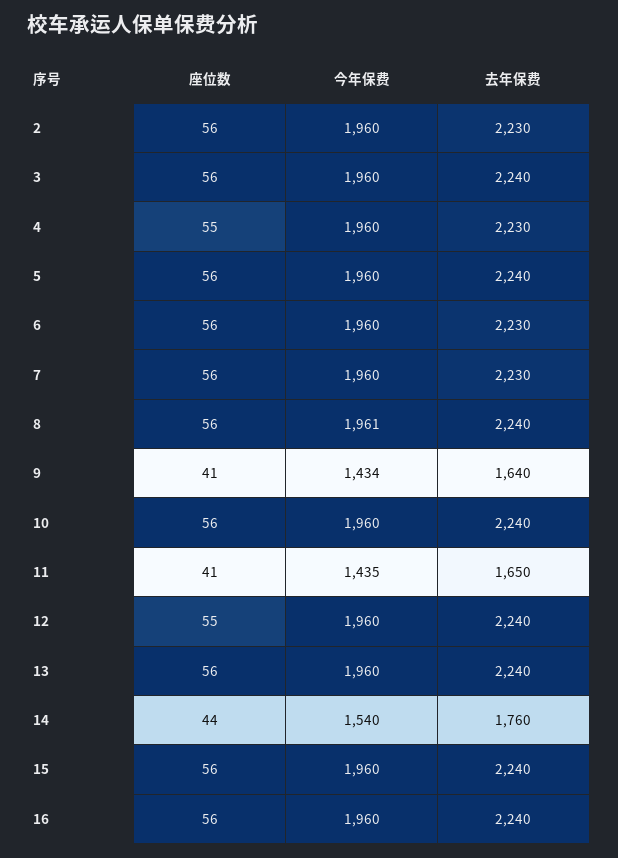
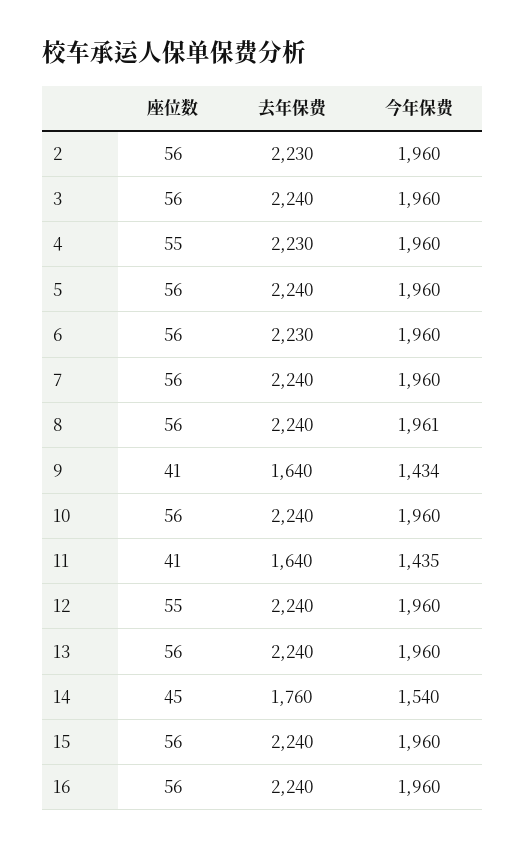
去年保费, 7: 2230 -> 2240
去年保费, 11: 1650 -> 1640
座位数, 14: 44 -> 45

